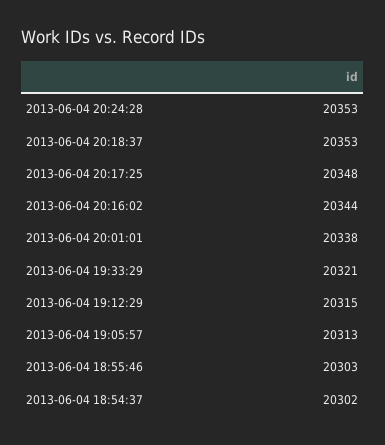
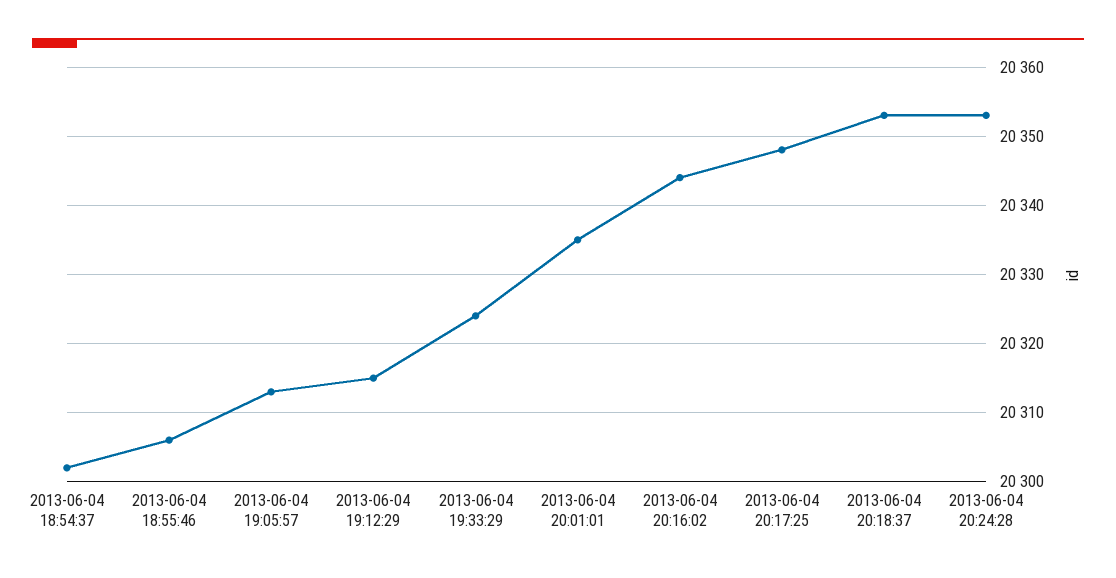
2013-06-04 20:01:01: 20338 -> 20335
2013-06-04 19:33:29: 20321 -> 20324
2013-06-04 18:55:46: 20303 -> 20306

